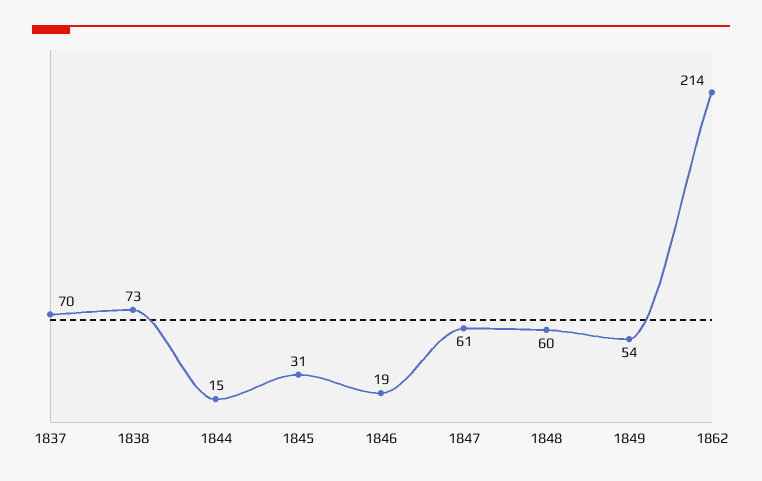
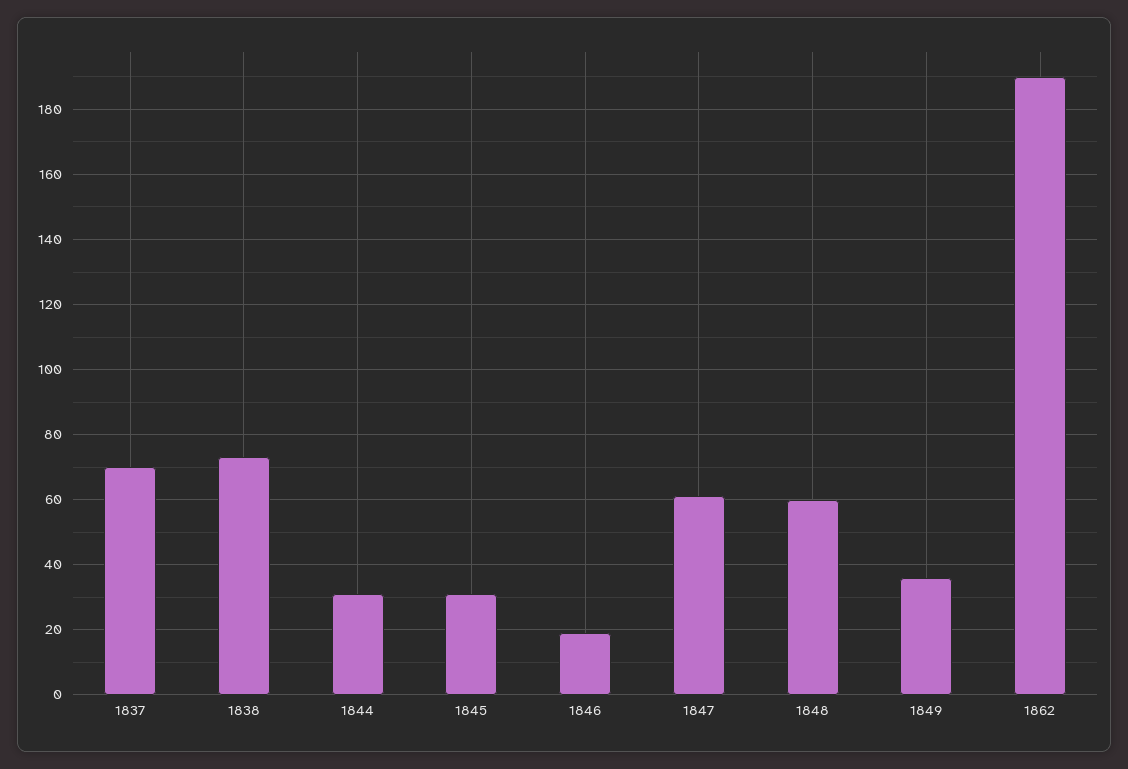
1844: 15 -> 30
1849: 54 -> 35
1862: 214 -> 190

